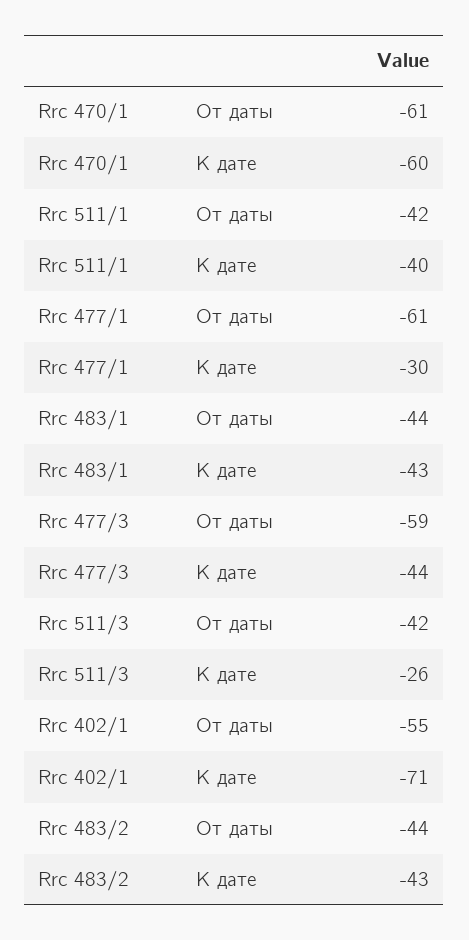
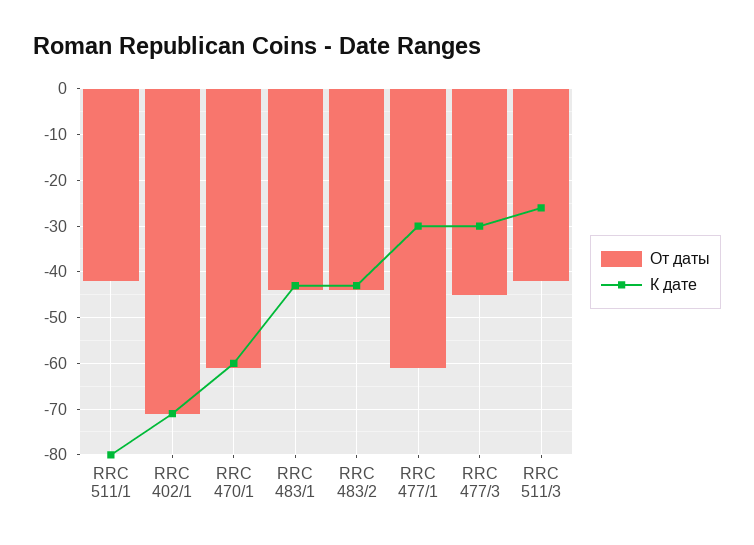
К дате, Rrc 511/1: -40 -> -80
От даты, Rrc 477/3: -59 -> -45
К дате, Rrc 477/3: -44 -> -30
От даты, Rrc 402/1: -55 -> -70

